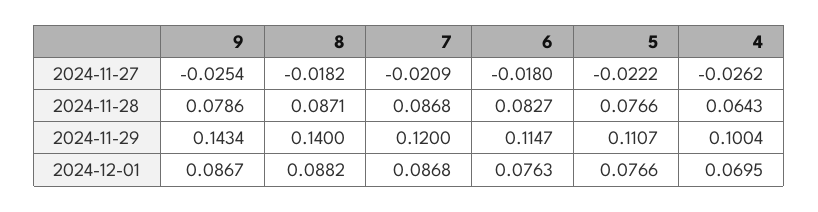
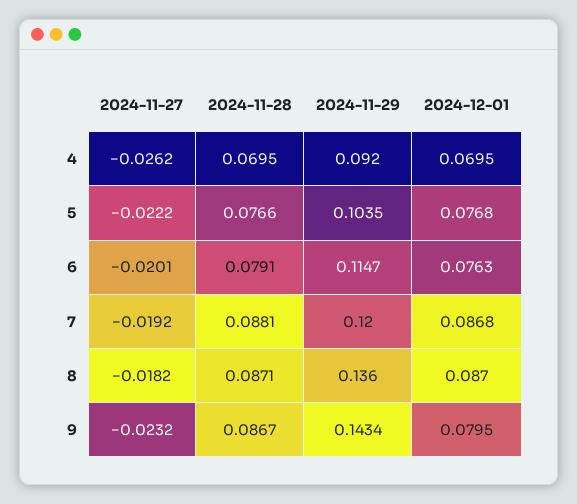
9, 2024-11-27: -0.0254 -> -0.0232
7, 2024-11-27: -0.0209 -> -0.0192
6, 2024-11-27: -0.018 -> -0.0201
9, 2024-11-28: 0.0786 -> 0.0867
7, 2024-11-28: 0.0868 -> 0.0881
6, 2024-11-28: 0.0827 -> 0.0791
4, 2024-11-28: 0.0643 -> 0.0695
8, 2024-11-29: 0.14 -> 0.136
5, 2024-11-29: 0.1107 -> 0.1035
4, 2024-11-29: 0.1004 -> 0.092
9, 2024-12-01: 0.0867 -> 0.0795
8, 2024-12-01: 0.0882 -> 0.087
5, 2024-12-01: 0.0766 -> 0.0768

